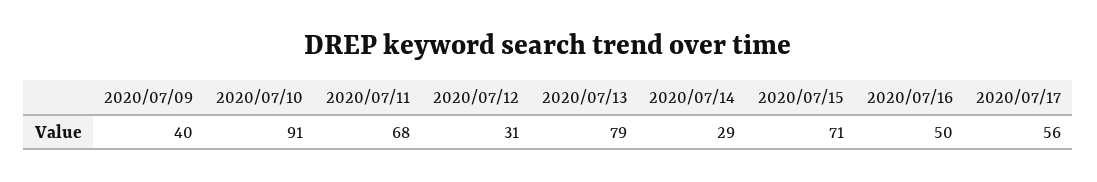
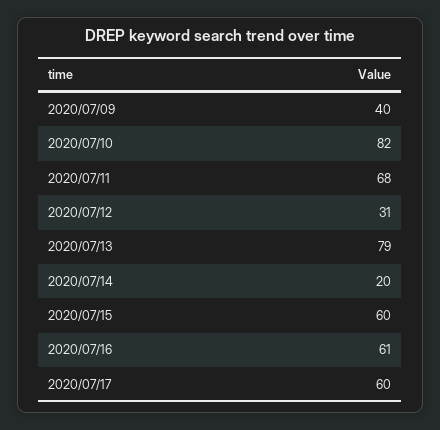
2020/07/10: 91 -> 82
2020/07/14: 29 -> 20
2020/07/15: 71 -> 60
2020/07/16: 50 -> 61
2020/07/17: 56 -> 60

